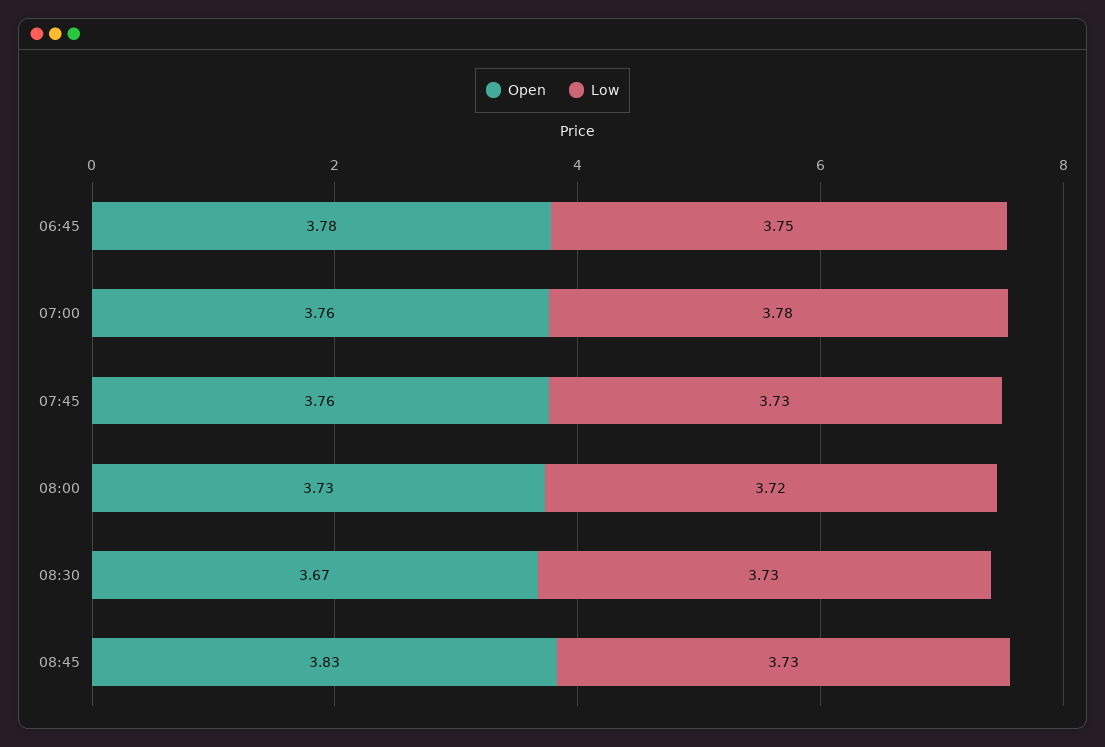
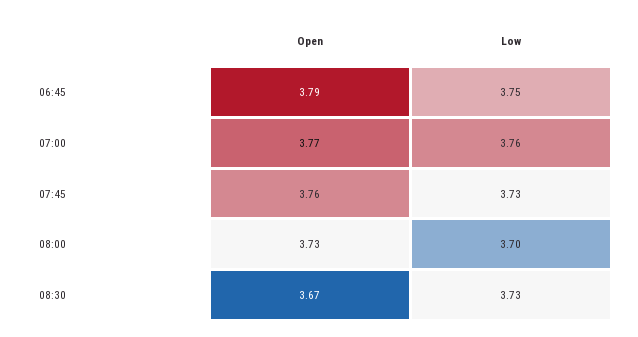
Open, 06:45: 3.78 -> 3.79
Open, 07:00: 3.76 -> 3.77
Low, 07:00: 3.78 -> 3.76
Low, 08:00: 3.72 -> 3.7
Open, 08:45: 3.83 -> none
Low, 08:45: 3.73 -> none

